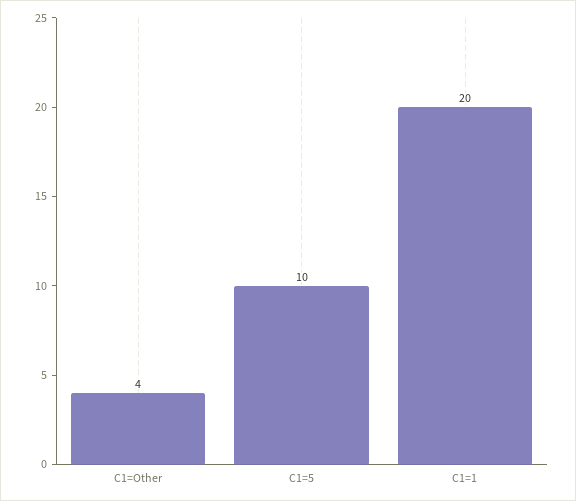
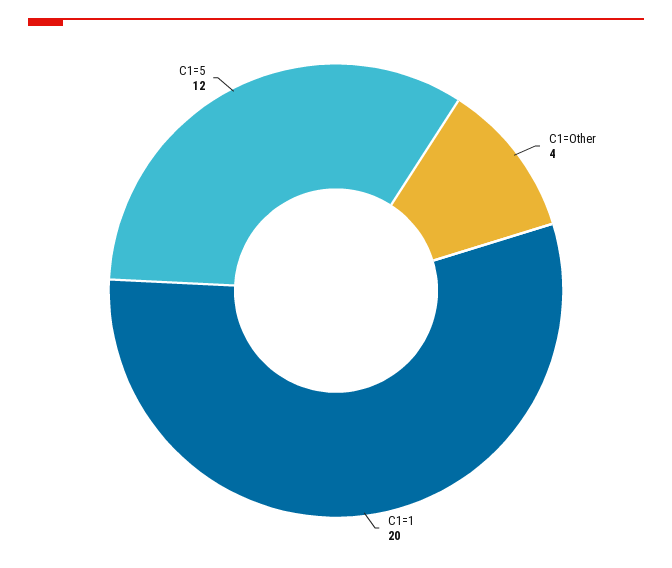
C1=5: 10 -> 12

